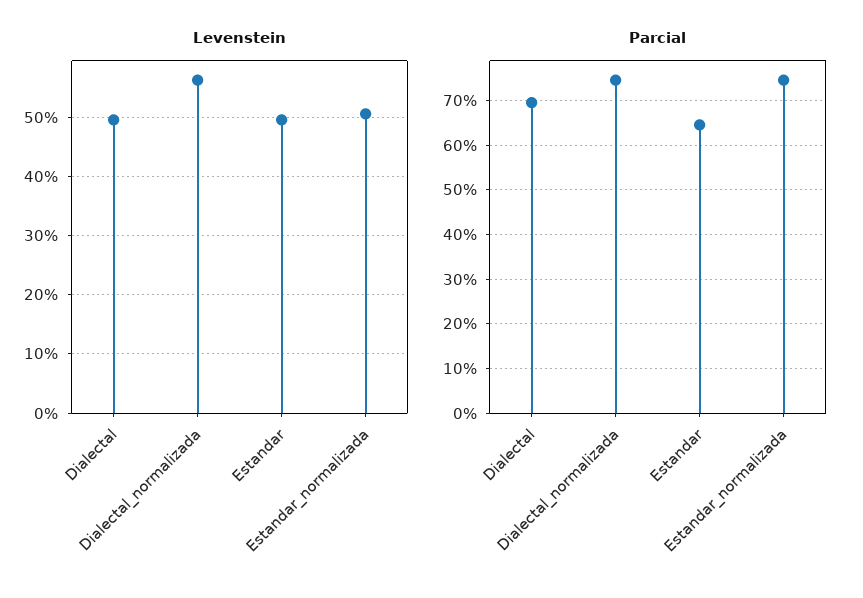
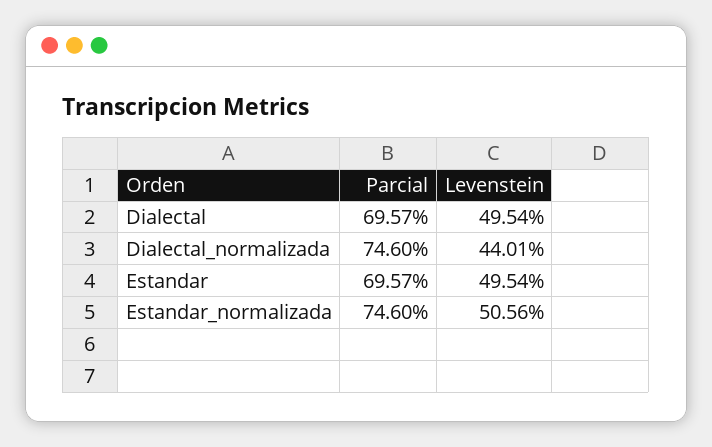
Levenstein, Dialectal_normalizada: 56 -> 44.01
Parcial, Estandar: 64 -> 69.57

